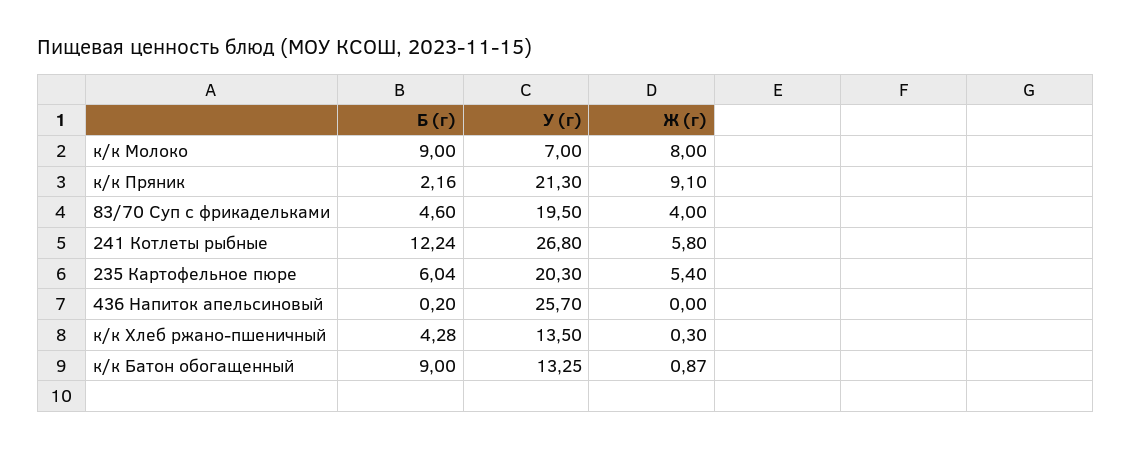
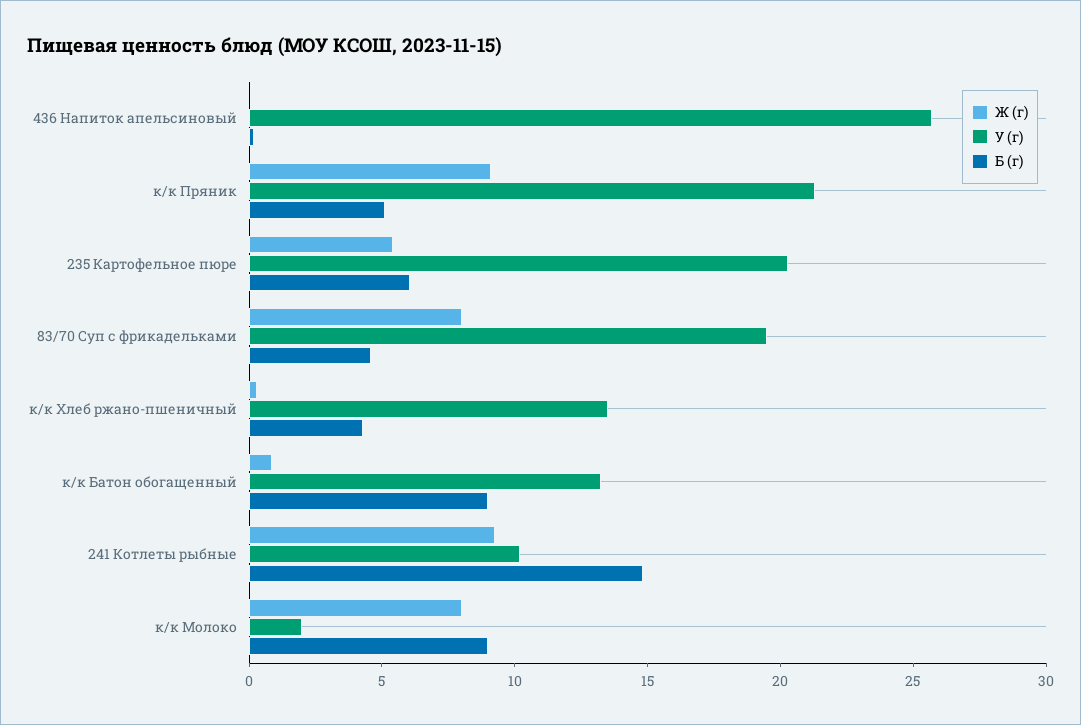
У (г), к/к Молоко: 7 -> 2
Б (г), к/к Пряник: 2.16 -> 5
Ж (г), 83/70 Суп с фрикадельками: 4 -> 8
Б (г), 241 Котлеты рыбные: 12.24 -> 15
У (г), 241 Котлеты рыбные: 26.8 -> 10
Ж (г), 241 Котлеты рыбные: 5.8 -> 9

